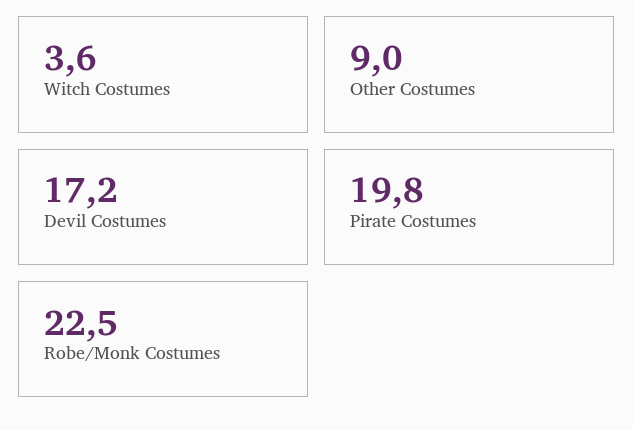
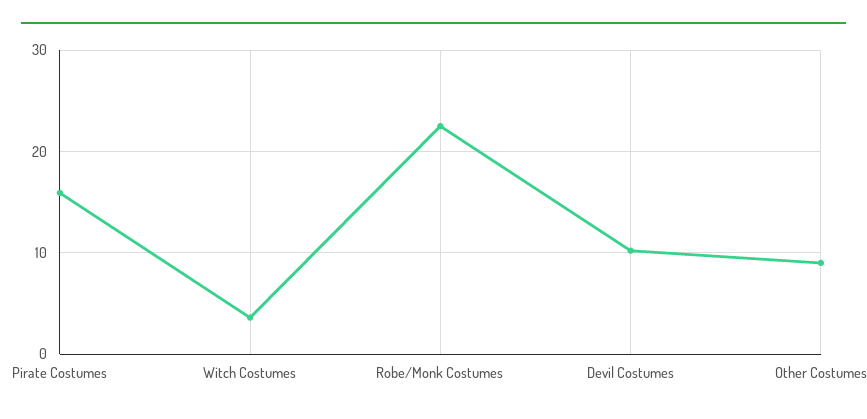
Devil Costumes: 17.2 -> 10
Pirate Costumes: 19.8 -> 16

